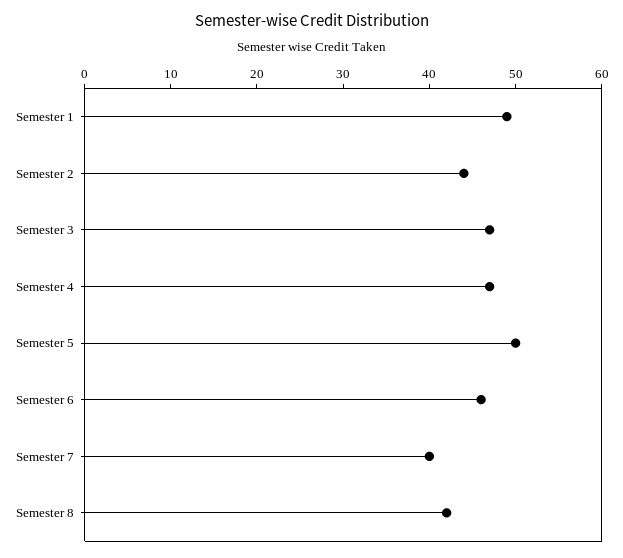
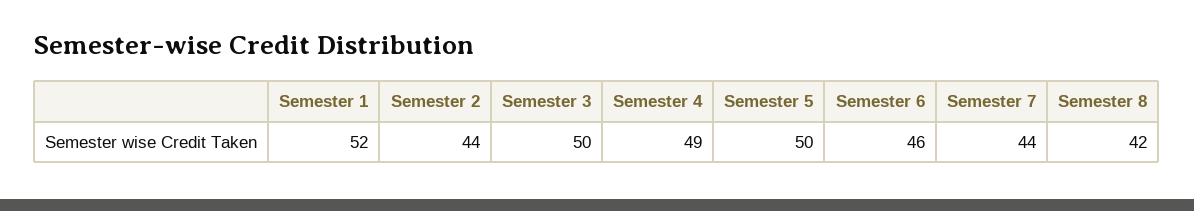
Semester 1: 49 -> 52
Semester 3: 47 -> 50
Semester 4: 47 -> 49
Semester 7: 40 -> 44

